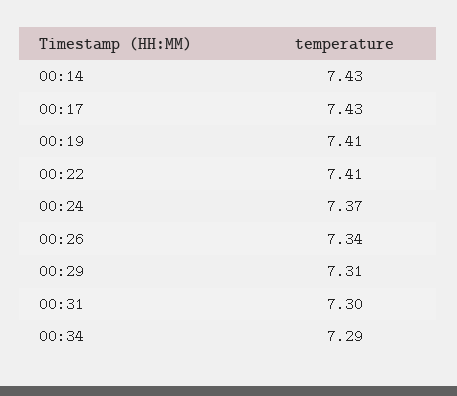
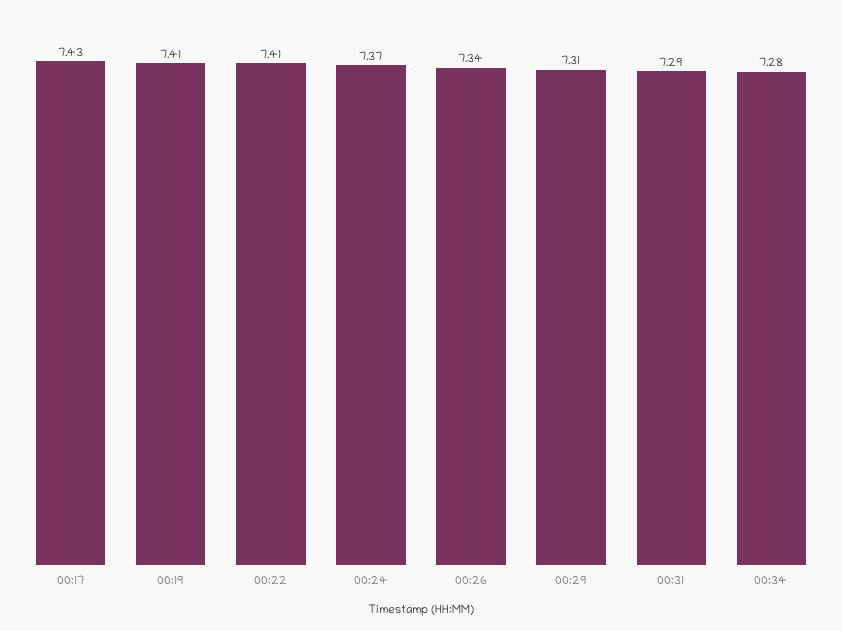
00:14: 7.43 -> none
00:31: 7.3 -> 7.29
00:34: 7.29 -> 7.28

